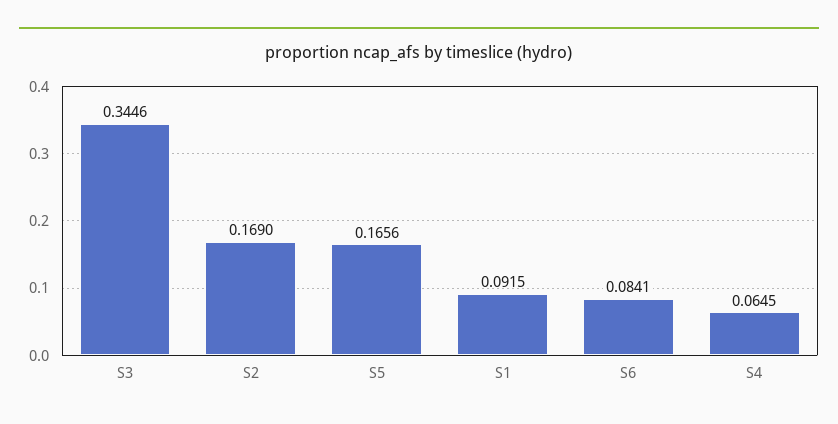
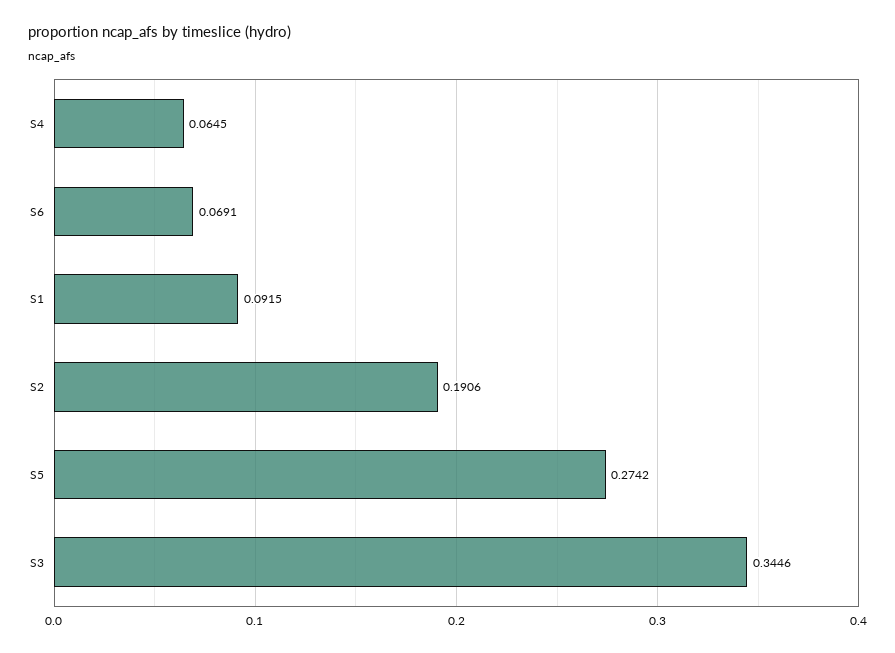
S2: 0.169 -> 0.1906
S5: 0.1656 -> 0.2742
S6: 0.0841 -> 0.0691

